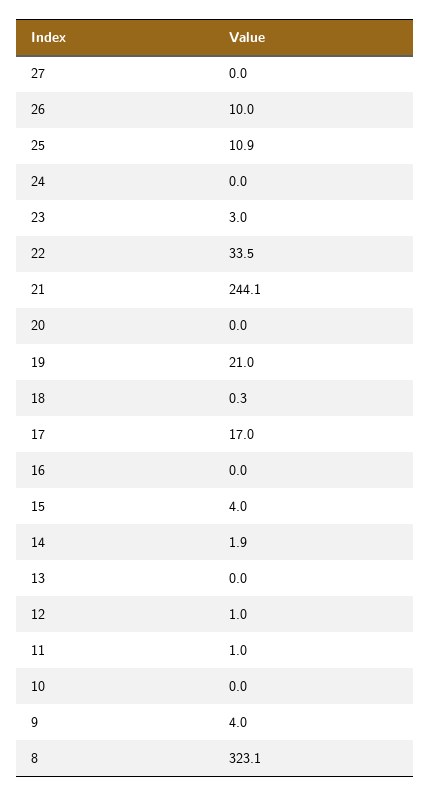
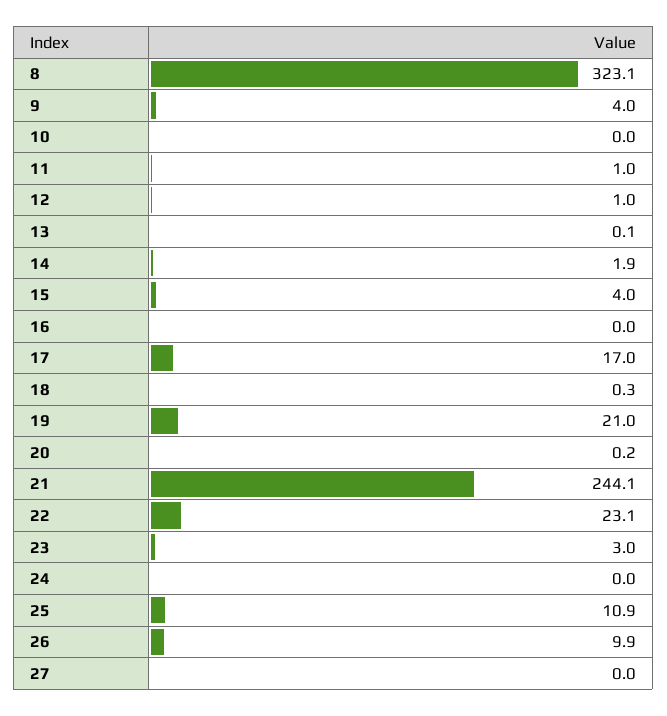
26: 10 -> 9.9
22: 33.5 -> 23.1
20: 0 -> 0.2
13: 0 -> 0.1

